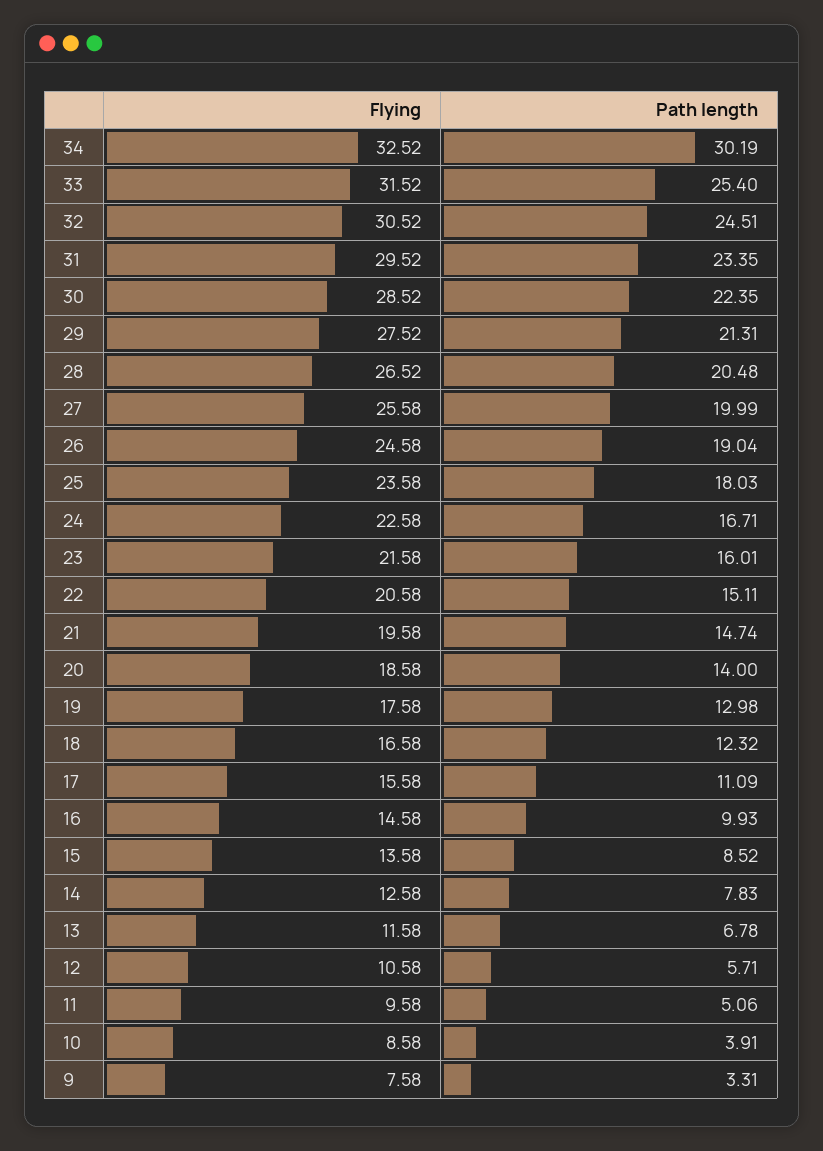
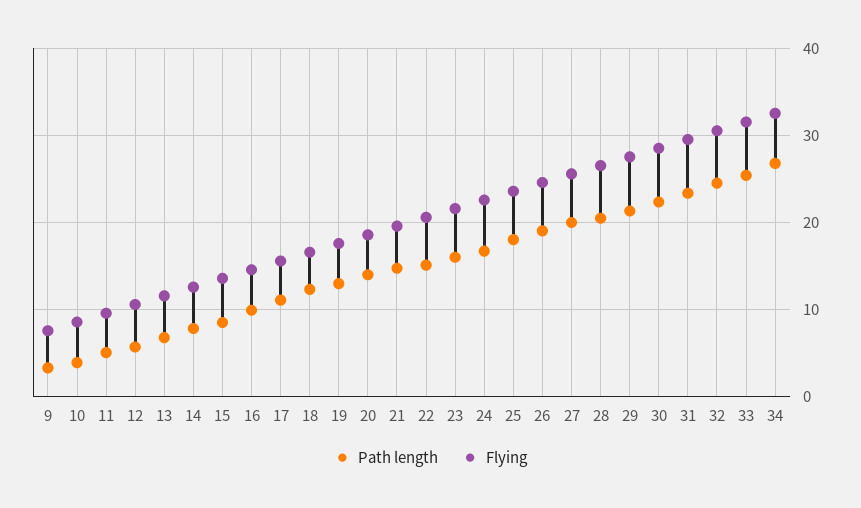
Path length, 34: 30.19 -> 27

